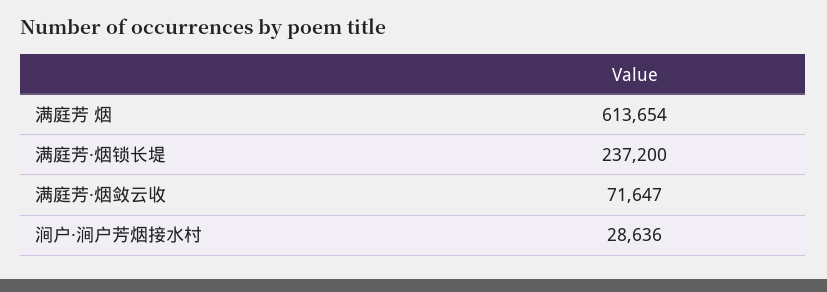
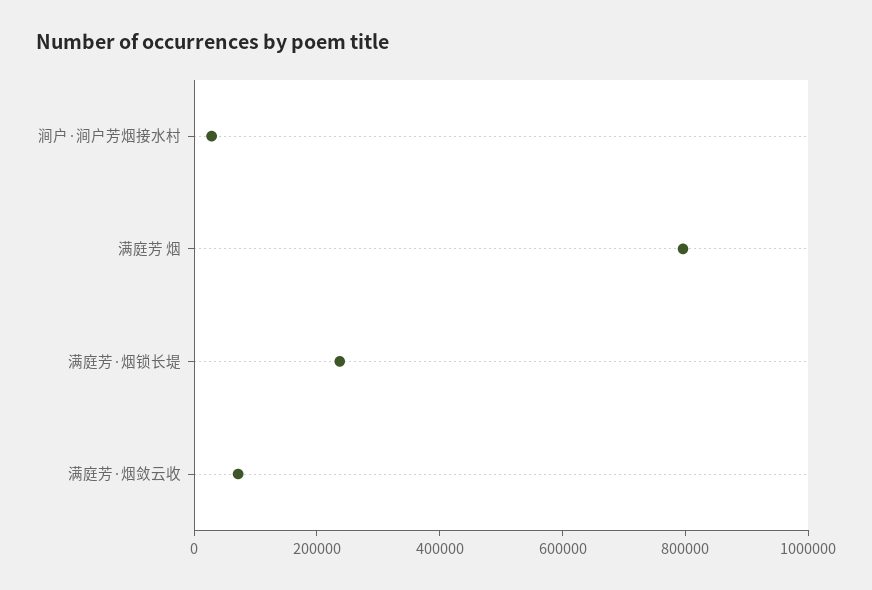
满庭芳 烟: 613654 -> 800000

